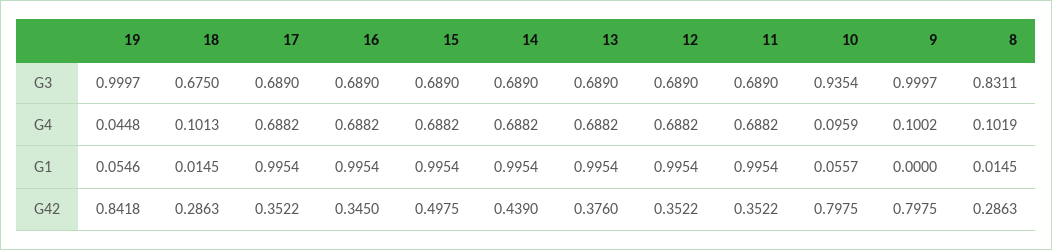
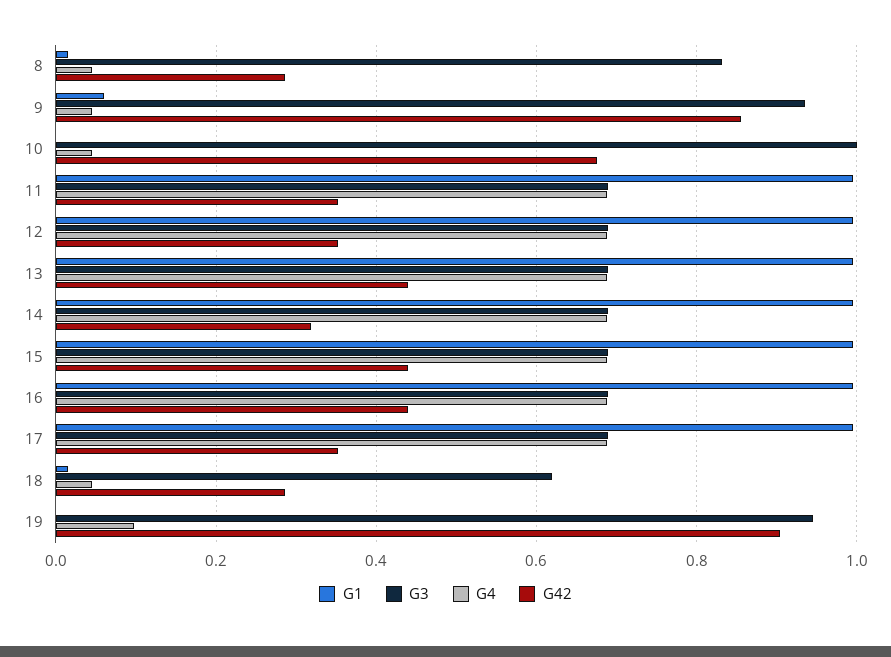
G3, 19: 0.9997 -> 0.94
G3, 18: 0.675 -> 0.62
G3, 10: 0.9354 -> 1
G3, 9: 0.9997 -> 0.94
G4, 19: 0.0448 -> 0.1
G4, 18: 0.1013 -> 0.04
G4, 10: 0.0959 -> 0.04
G4, 9: 0.1002 -> 0.04
G4, 8: 0.1019 -> 0.04
G1, 19: 0.0546 -> 0
G1, 10: 0.0557 -> 0
G1, 9: 0 -> 0.06
G42, 19: 0.8418 -> 0.9
G42, 16: 0.345 -> 0.44
G42, 15: 0.4975 -> 0.44
G42, 14: 0.439 -> 0.32
G42, 13: 0.376 -> 0.44
G42, 10: 0.7975 -> 0.68
G42, 9: 0.7975 -> 0.86

